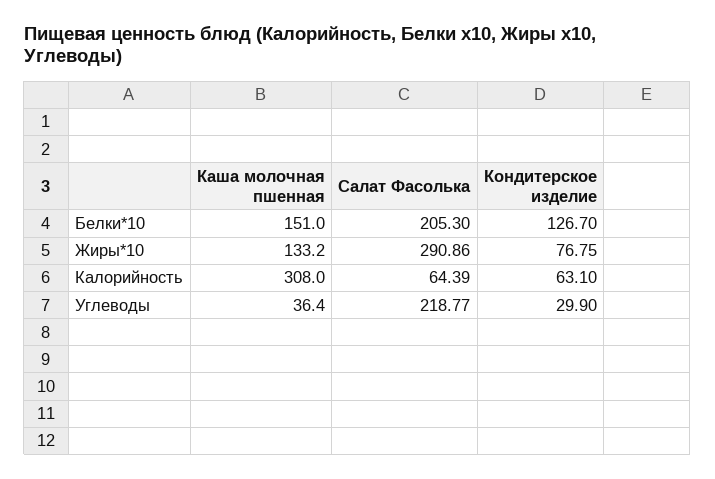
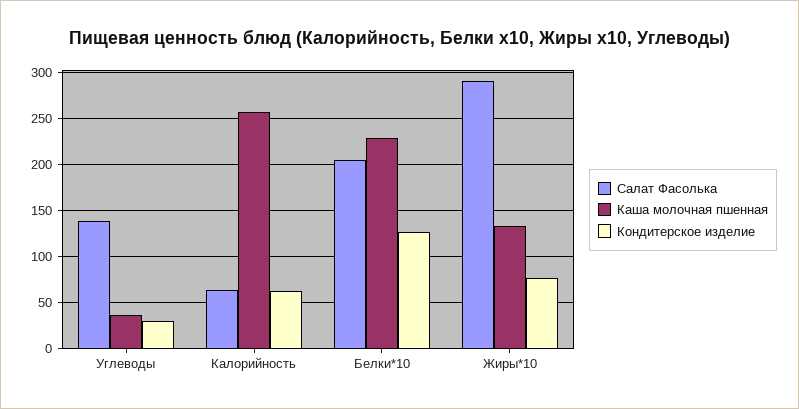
Каша молочная пшенная, Белки*10: 151 -> 230
Каша молочная пшенная, Калорийность: 308 -> 260
Салат Фасолька, Углеводы: 218.77 -> 140

